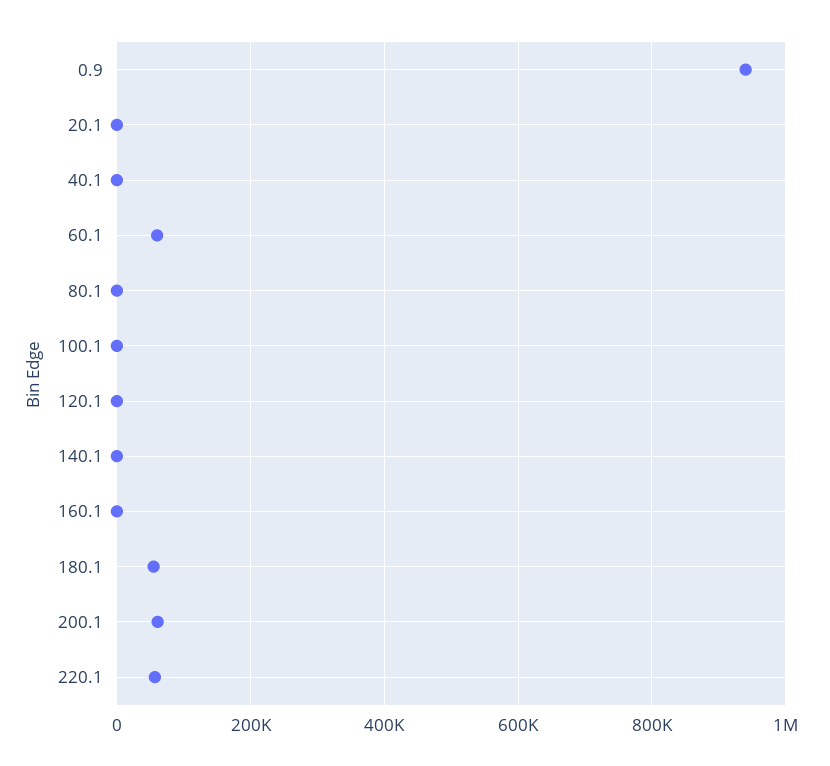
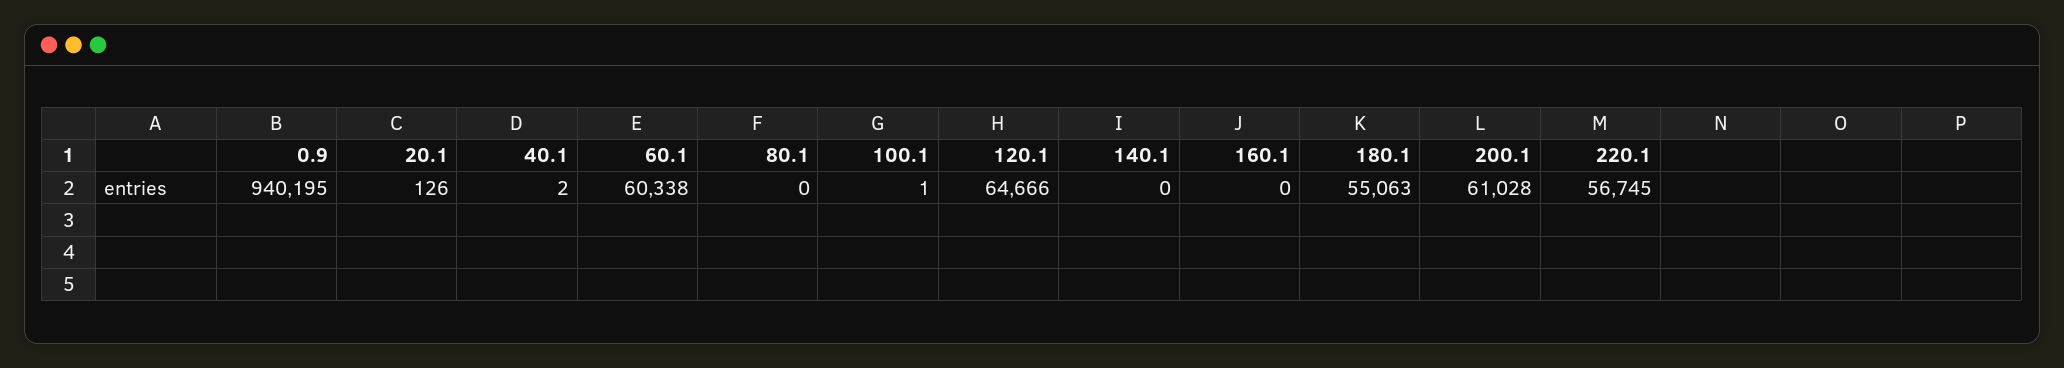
120.1: 0 -> 64666

